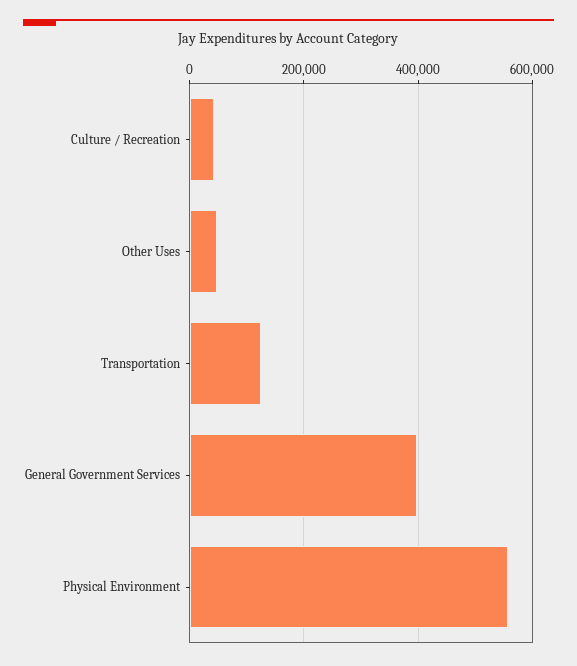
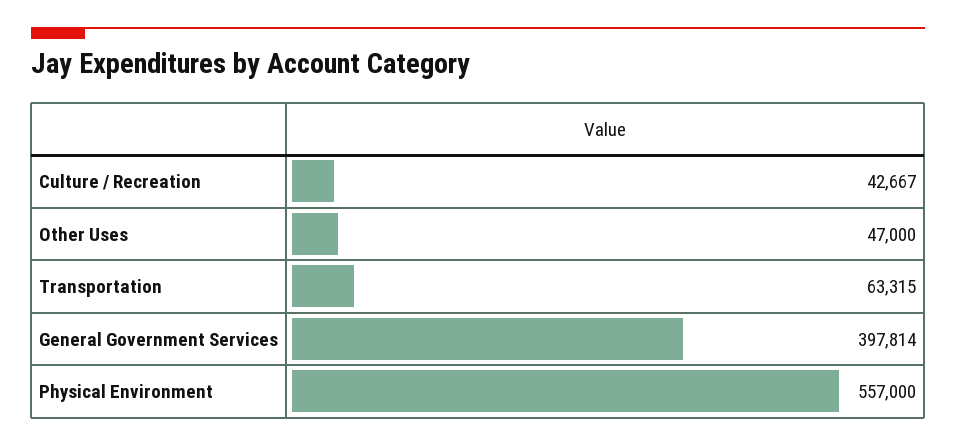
Transportation: 120000 -> 63315

